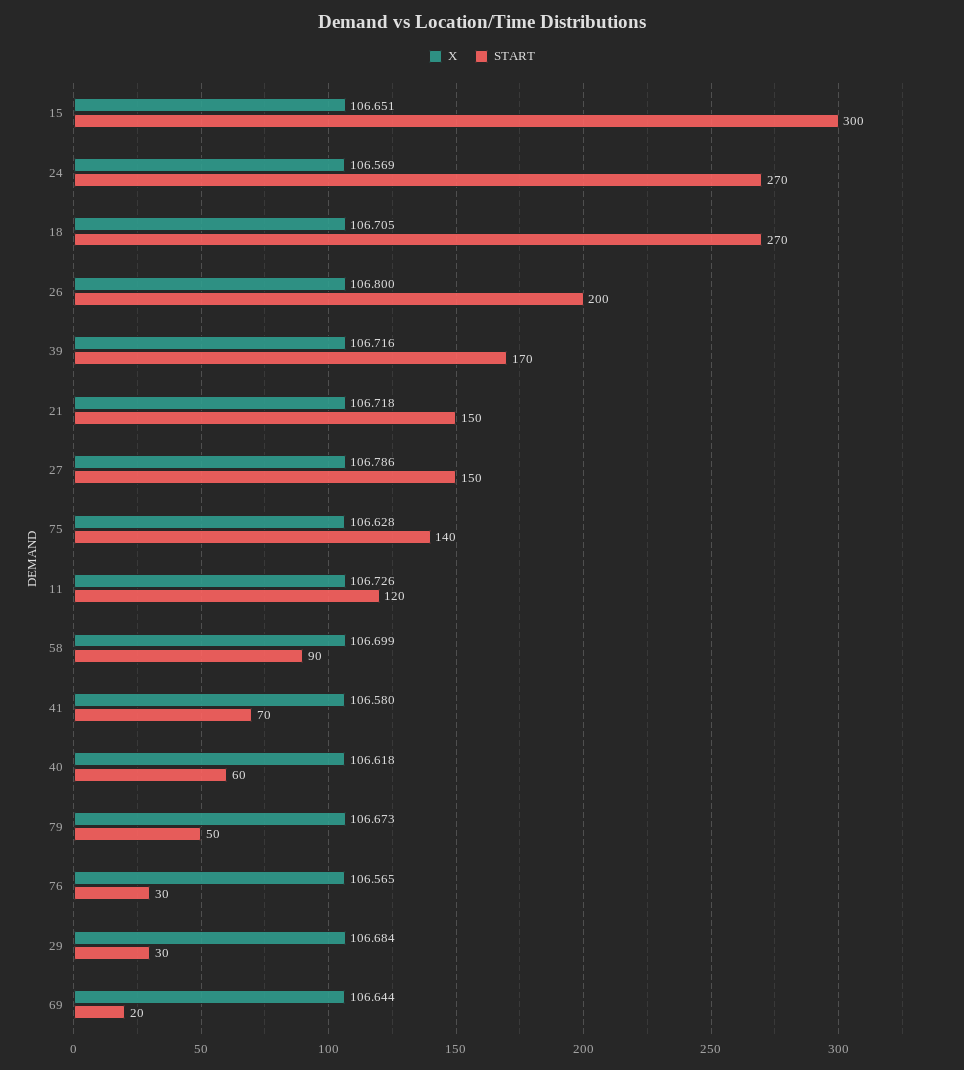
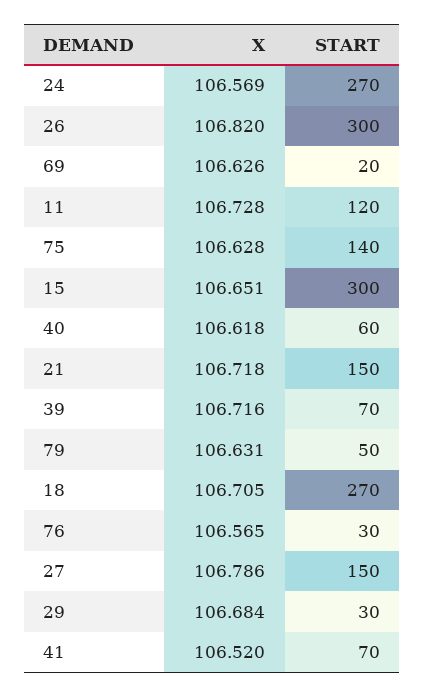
X, 26: 106.8 -> 106.82
START, 26: 200 -> 300
START, 39: 170 -> 70
X, 11: 106.726 -> 106.728
X, 58: 106.699 -> none
START, 58: 90 -> none
X, 41: 106.58 -> 106.52
X, 79: 106.673 -> 106.631
X, 69: 106.644 -> 106.626

